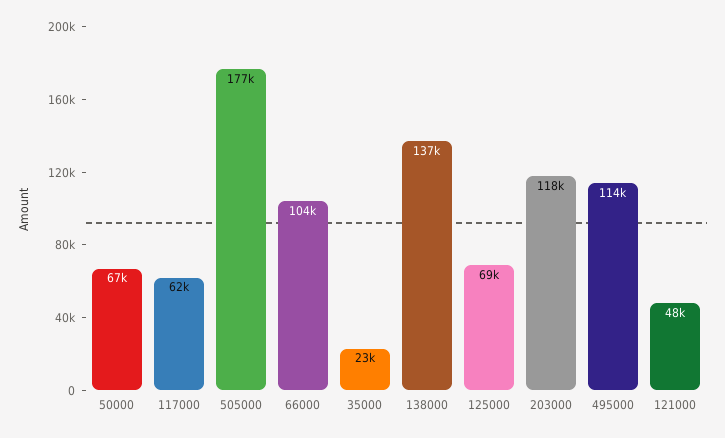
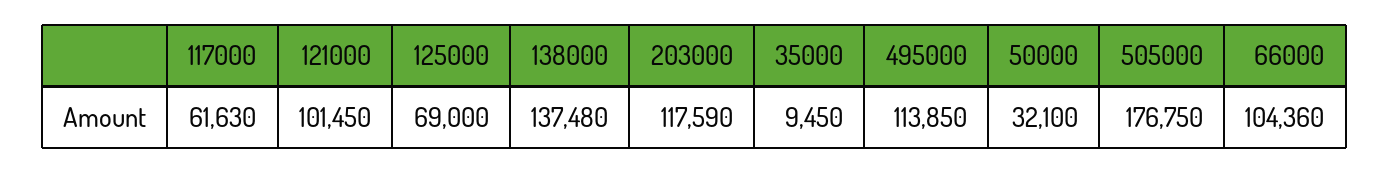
50000: 67000 -> 32100
35000: 23000 -> 9450
121000: 48000 -> 101450

